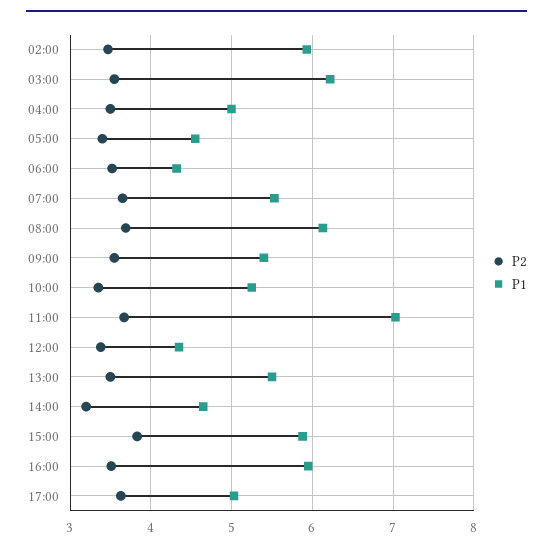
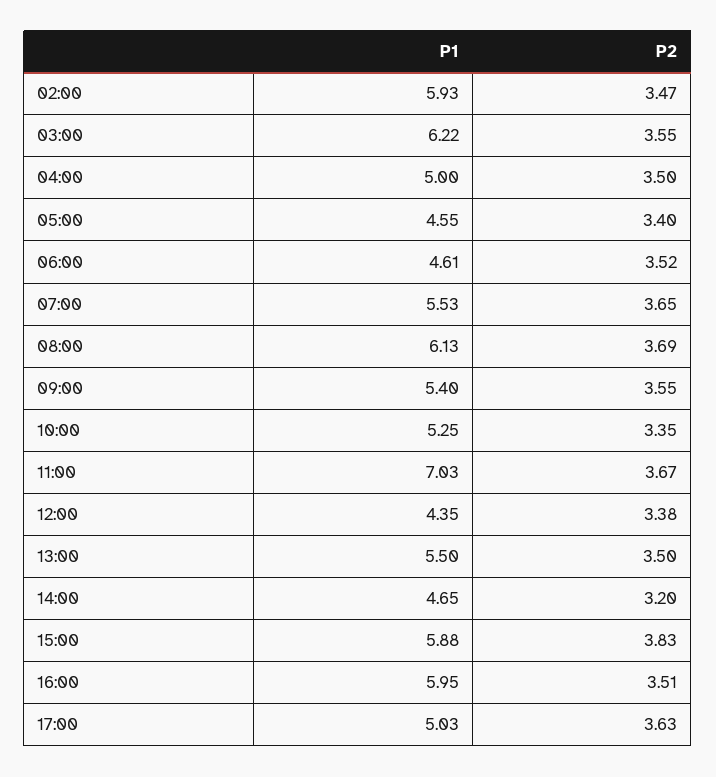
P1, 06:00: 4.3 -> 4.61

